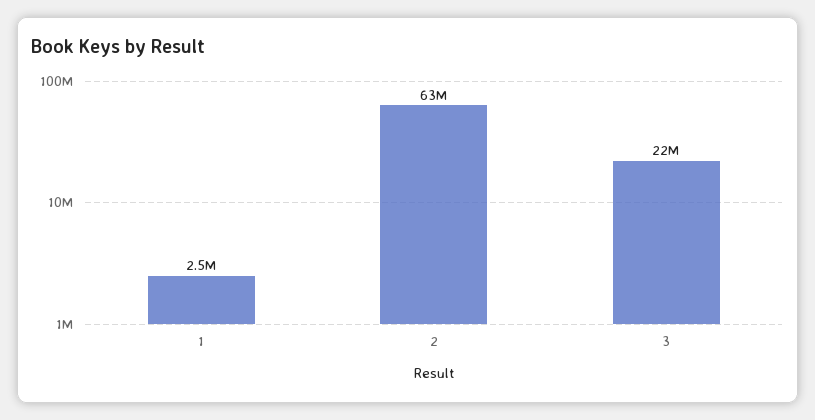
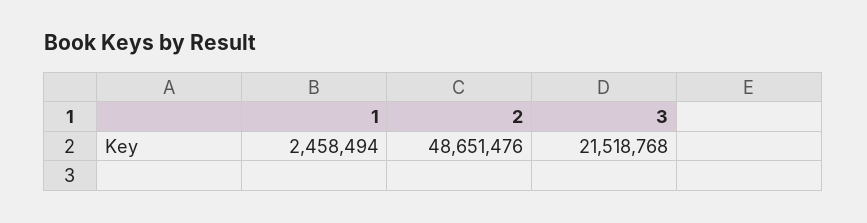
2: 63000000 -> 48651476

